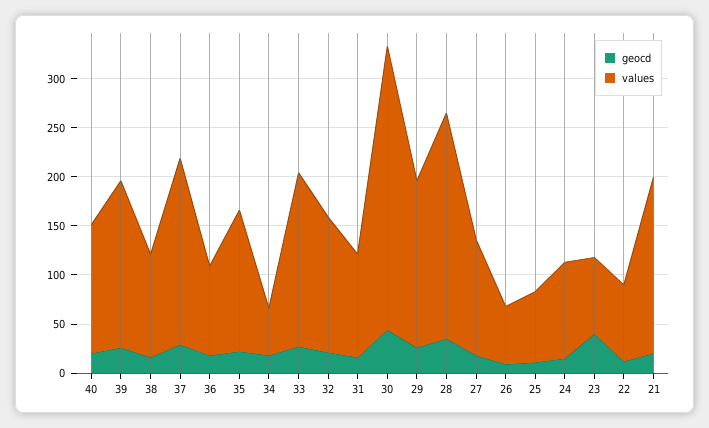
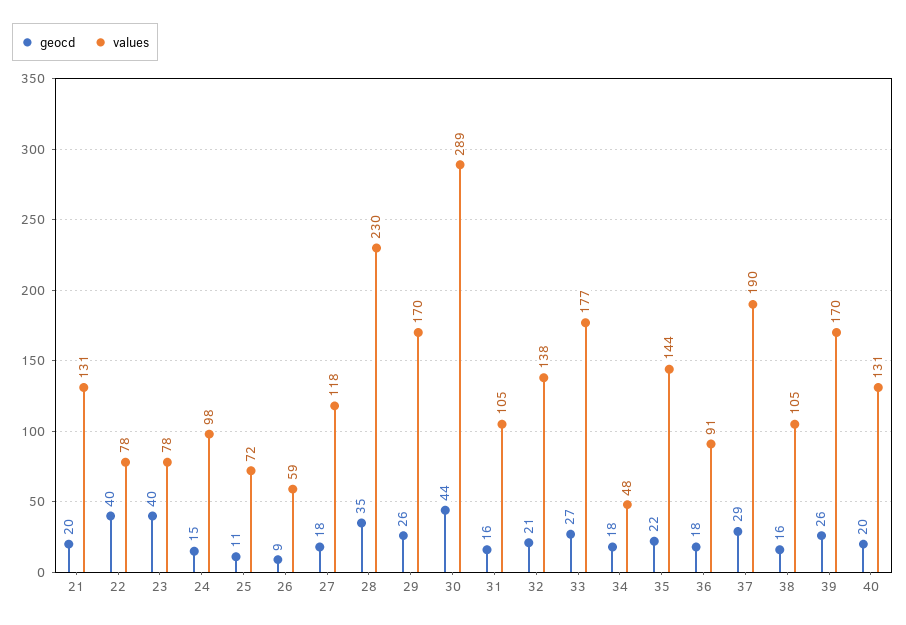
geocd, 22: 10 -> 40
values, 21: 180 -> 131

